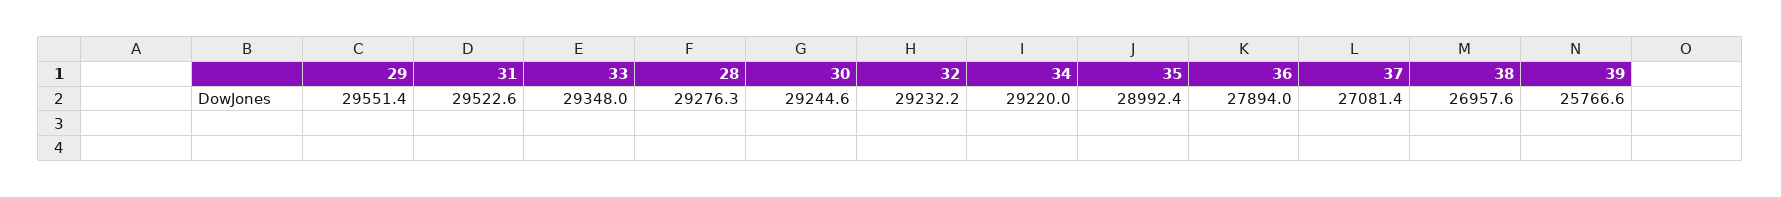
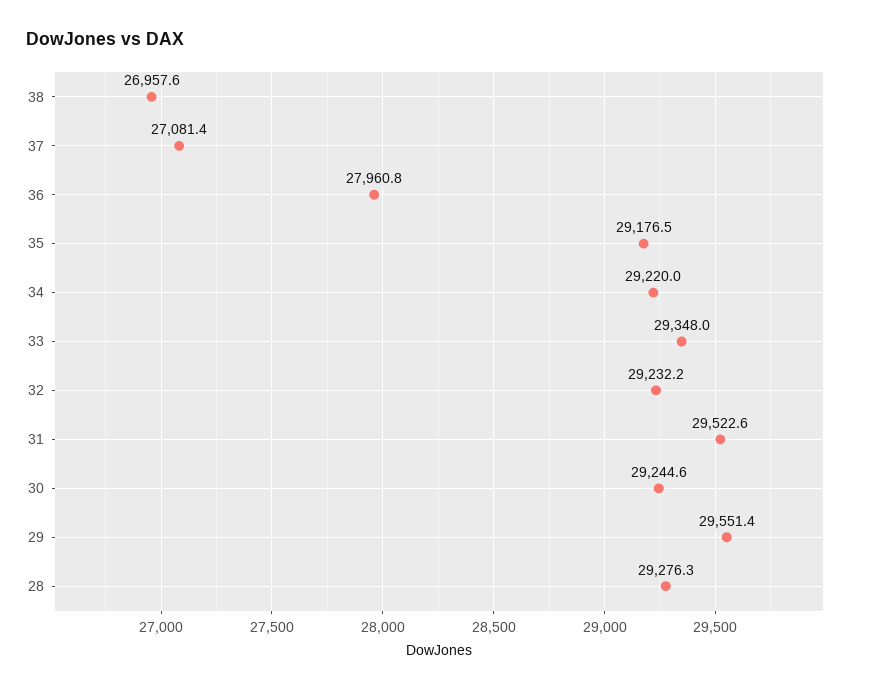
35: 28992.4 -> 29176.5
36: 27894 -> 27960.8
39: 25766.6 -> none

